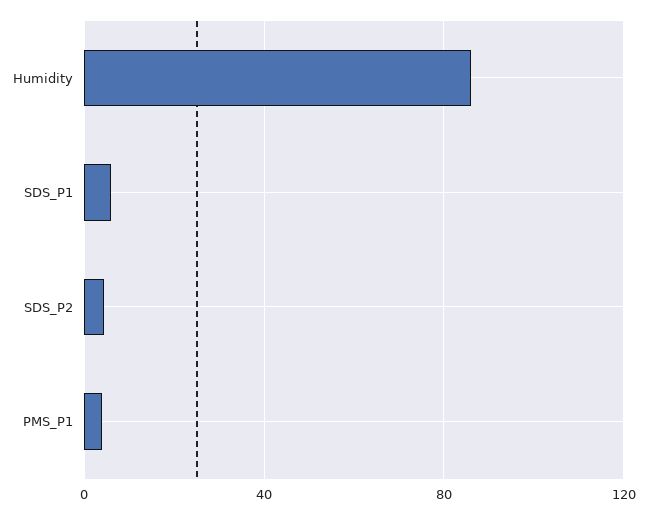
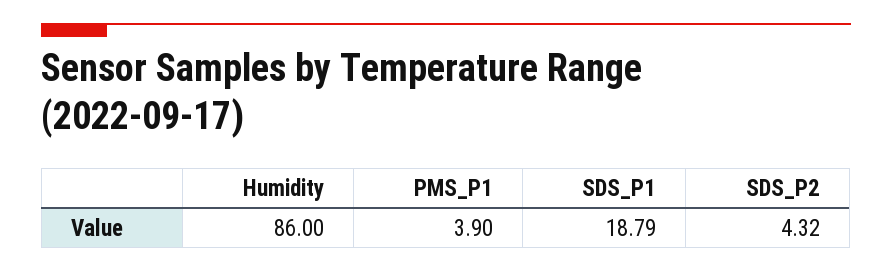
SDS_P1: 5 -> 18.79

